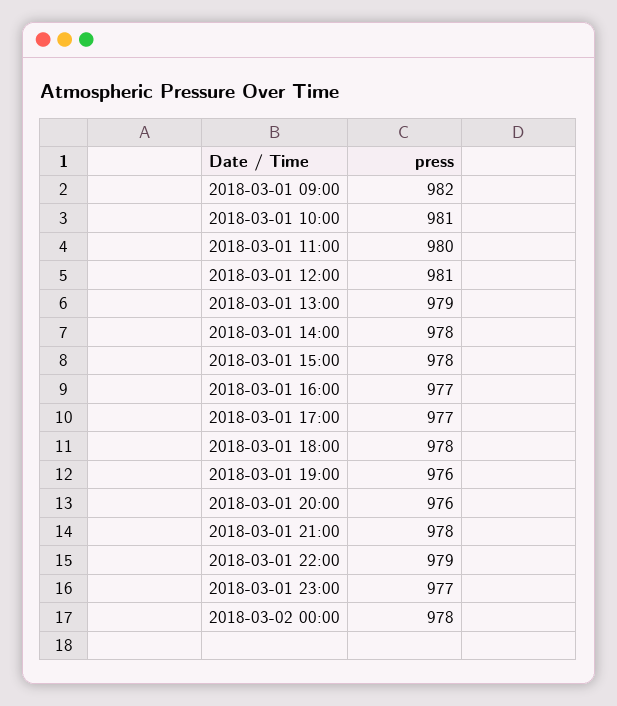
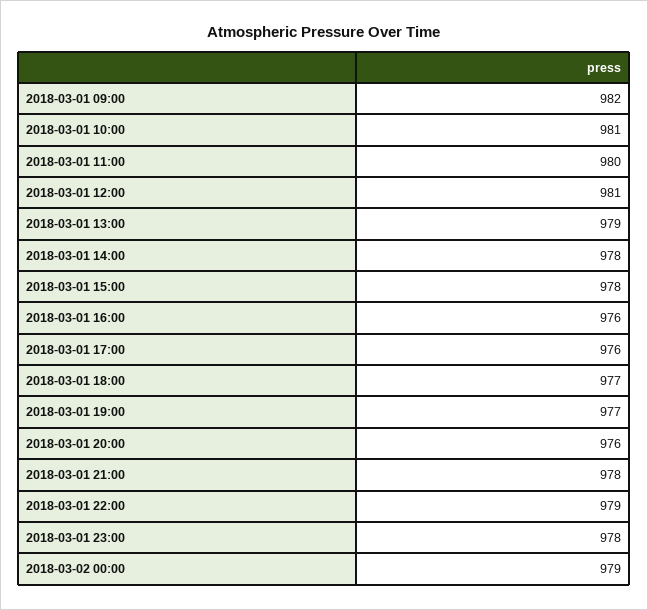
2018-03-01 16:00: 977 -> 976
2018-03-01 17:00: 977 -> 976
2018-03-01 18:00: 978 -> 977
2018-03-01 19:00: 976 -> 977
2018-03-01 23:00: 977 -> 978
2018-03-02 00:00: 978 -> 979

